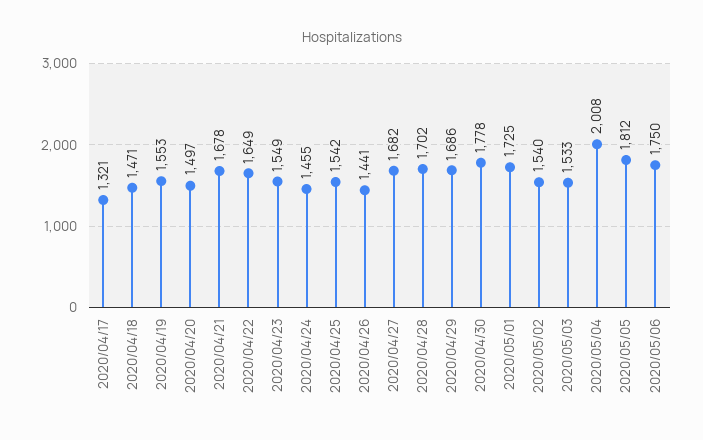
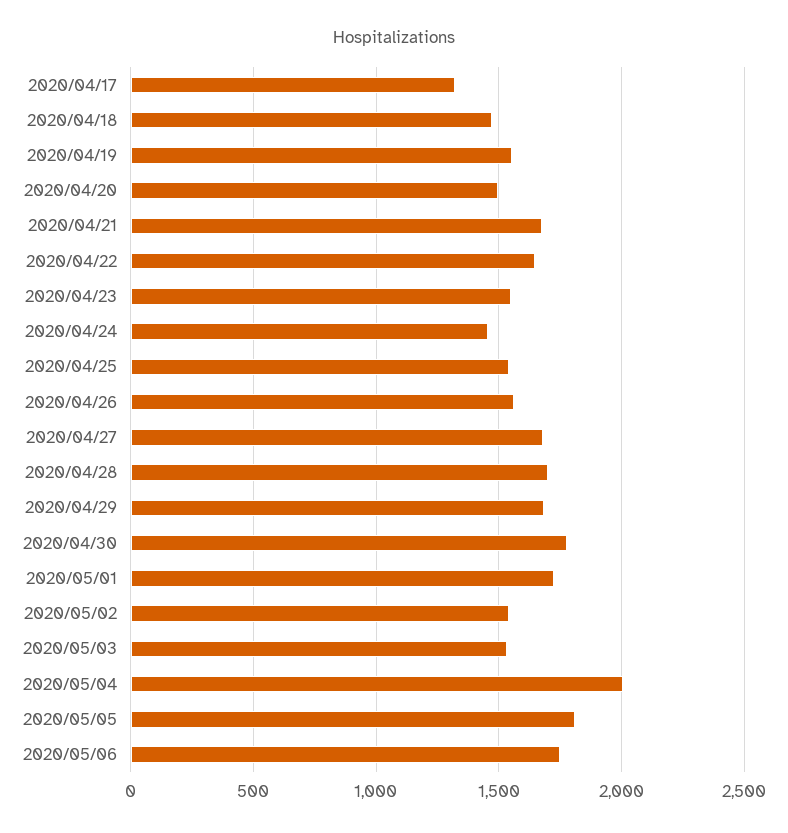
2020/04/26: 1441 -> 1550

